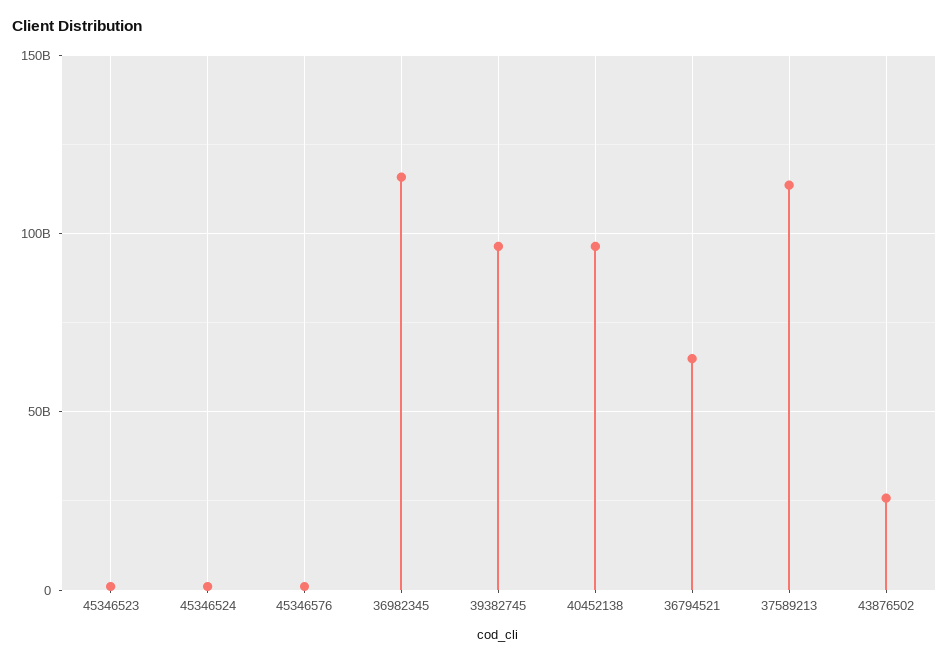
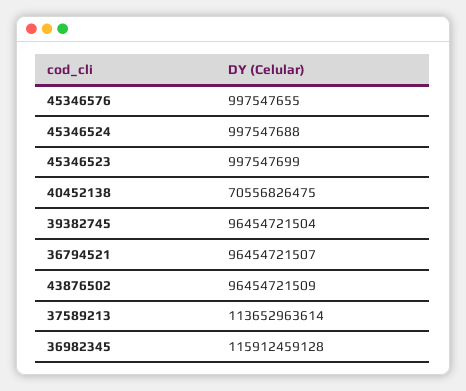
40452138: 95000000000 -> 70556826475
36794521: 65000000000 -> 96454721507
43876502: 25000000000 -> 96454721509

